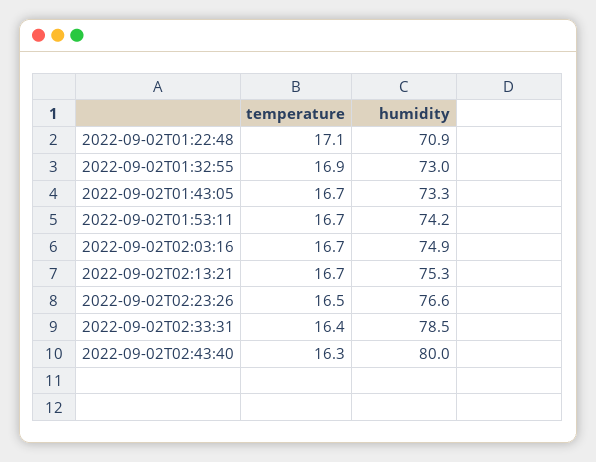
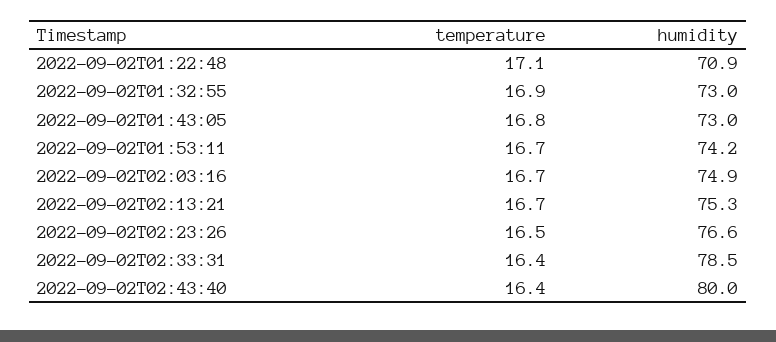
temperature, 2022-09-02T01:43:05: 16.7 -> 16.8
humidity, 2022-09-02T01:43:05: 73.3 -> 73
temperature, 2022-09-02T02:43:40: 16.3 -> 16.4

